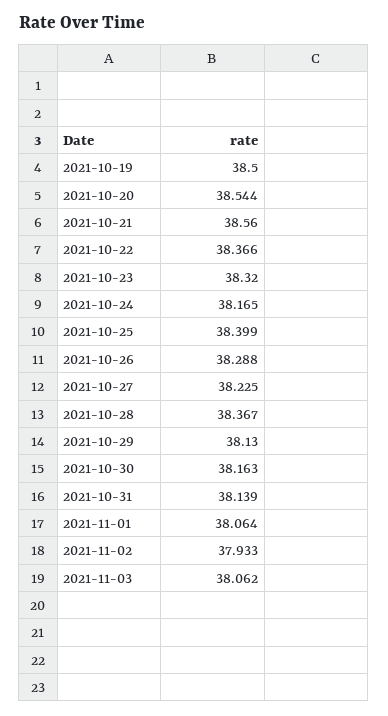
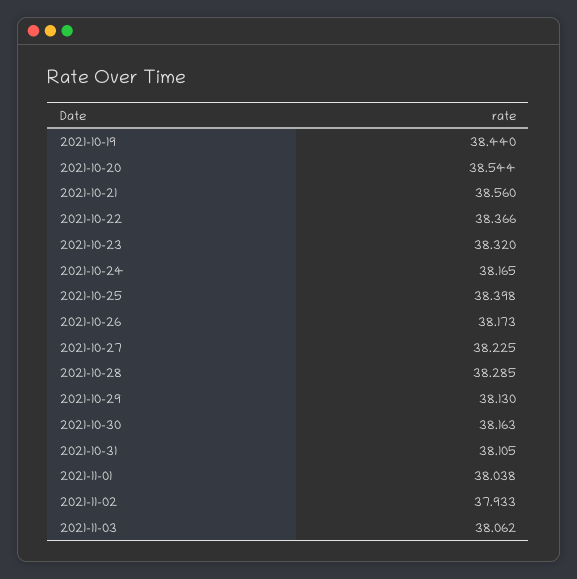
2021-10-19: 38.5 -> 38.44
2021-10-25: 38.399 -> 38.398
2021-10-26: 38.288 -> 38.173
2021-10-28: 38.367 -> 38.285
2021-10-31: 38.139 -> 38.105
2021-11-01: 38.064 -> 38.038

